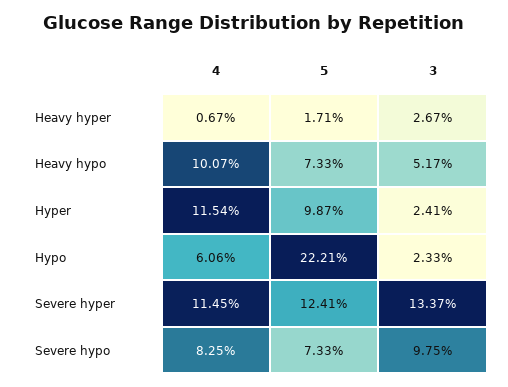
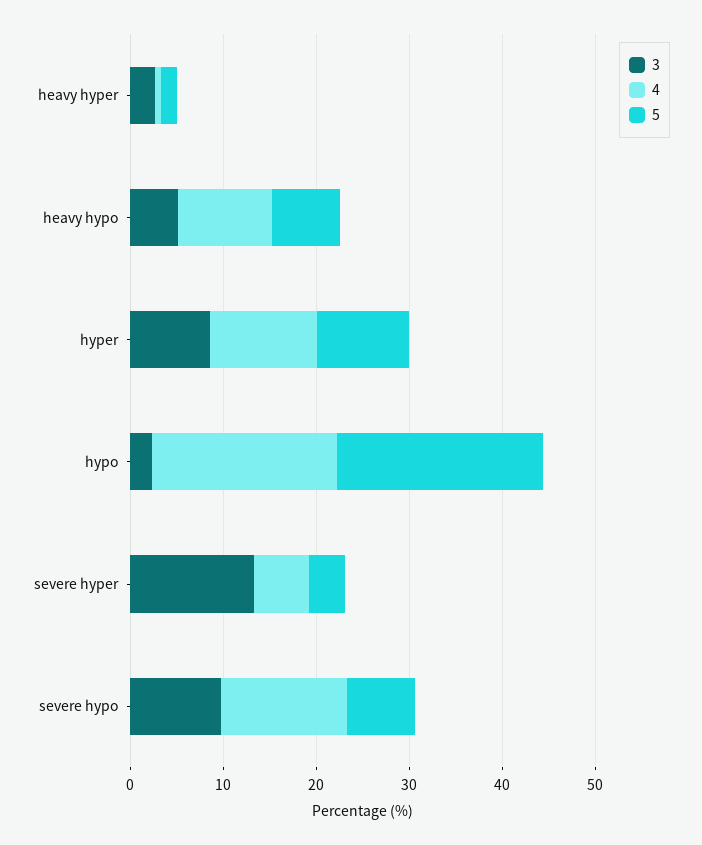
3, Hyper: 2.41 -> 8
4, Hypo: 6.06 -> 20
4, Severe hyper: 11.45 -> 6
5, Severe hyper: 12.41 -> 4
4, Severe hypo: 8.25 -> 14

